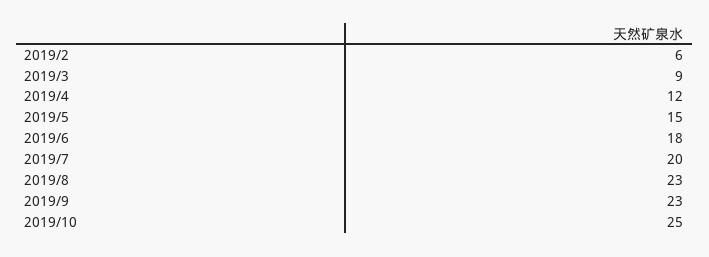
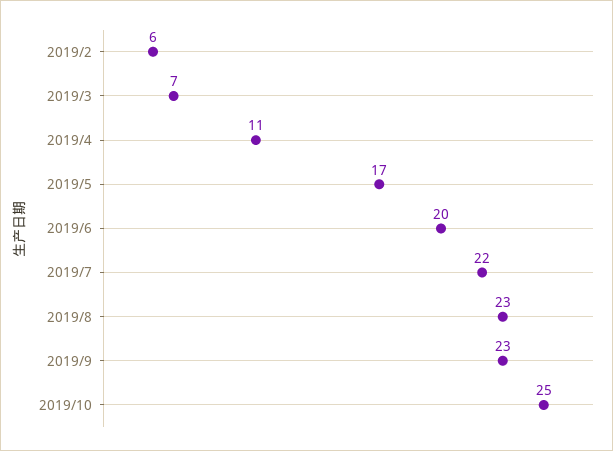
2019/3: 9 -> 7
2019/4: 12 -> 11
2019/5: 15 -> 17
2019/6: 18 -> 20
2019/7: 20 -> 22

